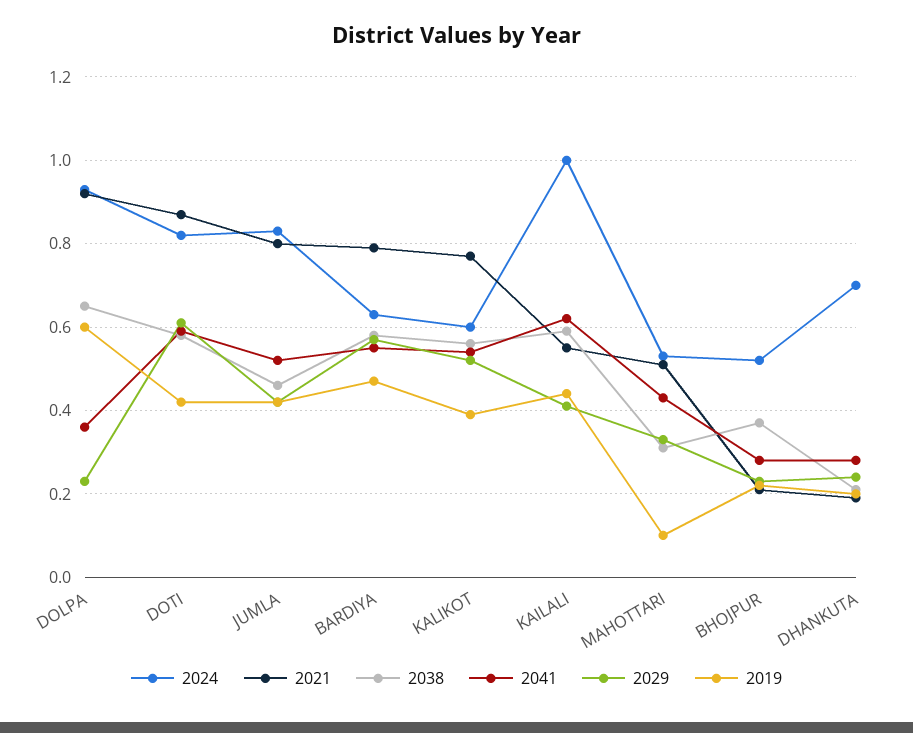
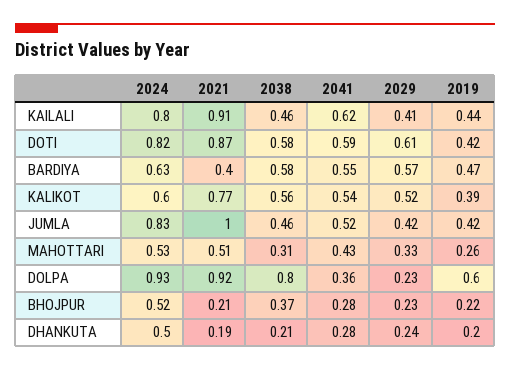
2038, DOLPA: 0.65 -> 0.8
2021, JUMLA: 0.8 -> 1
2021, BARDIYA: 0.8 -> 0.4
2024, KAILALI: 1 -> 0.8
2021, KAILALI: 0.55 -> 0.91
2038, KAILALI: 0.6 -> 0.46
2019, MAHOTTARI: 0.1 -> 0.26
2024, DHANKUTA: 0.7 -> 0.5

